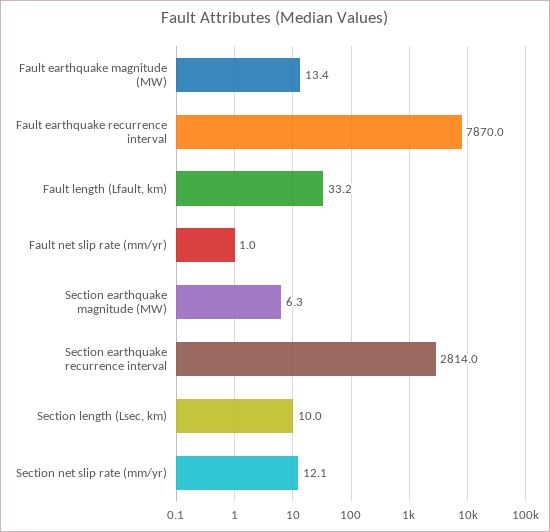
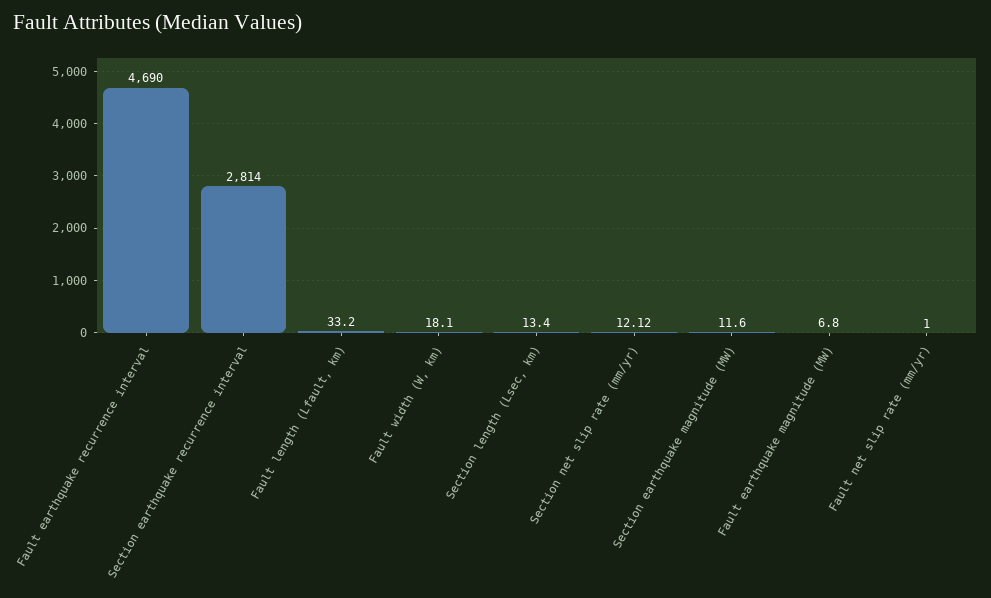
Fault earthquake magnitude (MW): 13.4 -> 6.8
Fault earthquake recurrence interval: 7870 -> 4690
Section earthquake magnitude (MW): 6.3 -> 11.6
Section length (Lsec, km): 10 -> 13.4
Fault width (W, km): none -> 18.1

